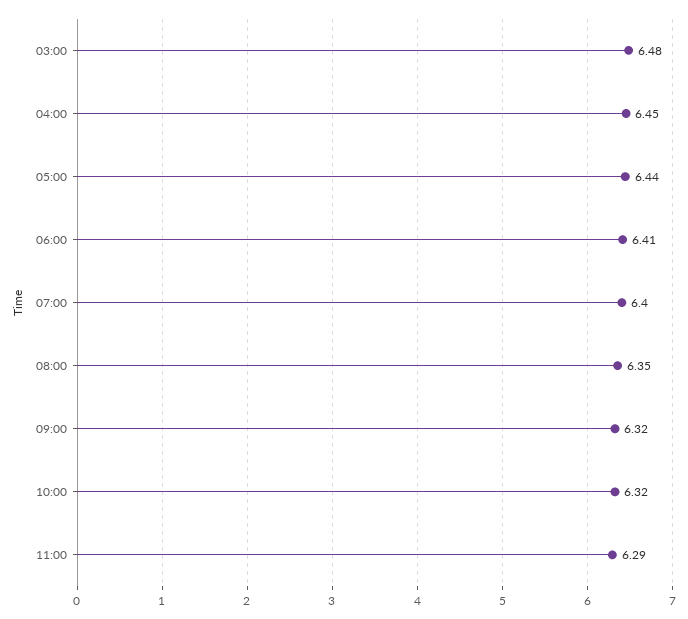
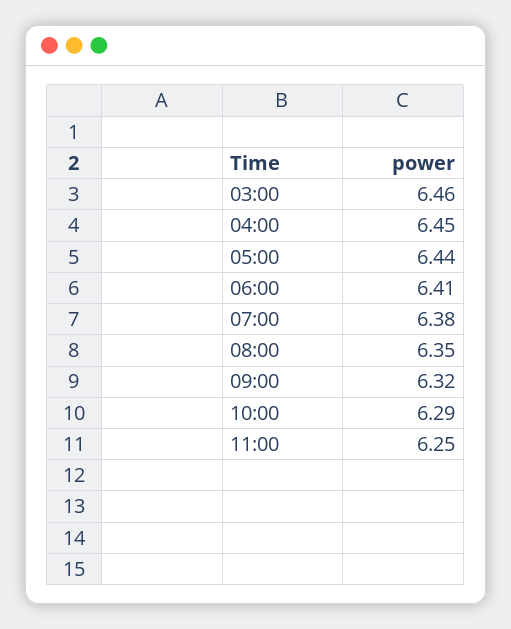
03:00: 6.48 -> 6.46
07:00: 6.4 -> 6.38
10:00: 6.32 -> 6.29
11:00: 6.29 -> 6.25

